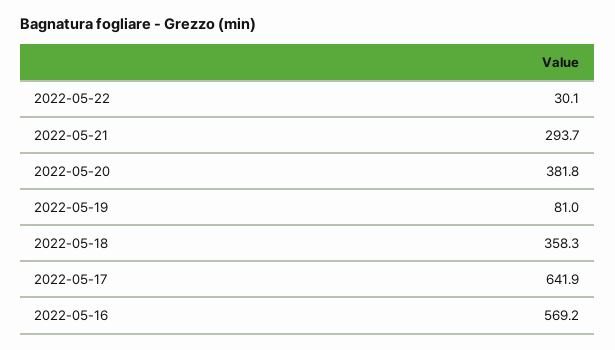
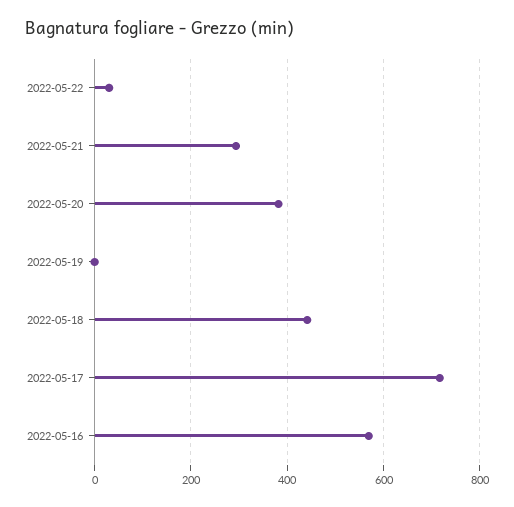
2022-05-19: 81 -> 0
2022-05-18: 358.3 -> 440
2022-05-17: 641.9 -> 720

